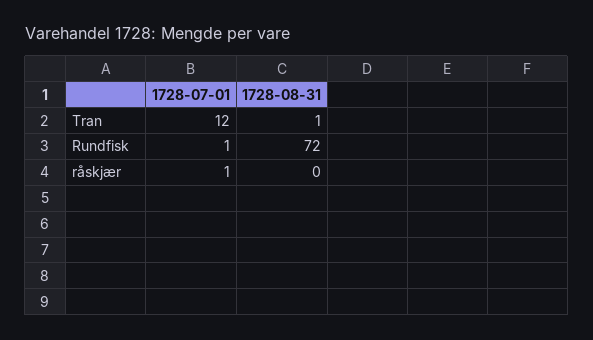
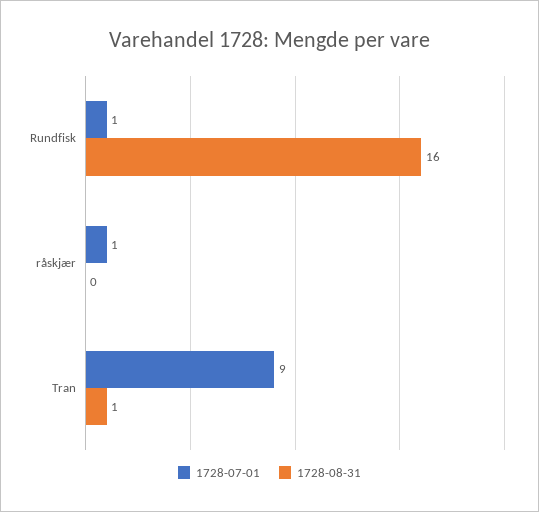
1728-07-01, Tran: 12 -> 9
1728-08-31, Rundfisk: 72 -> 16

